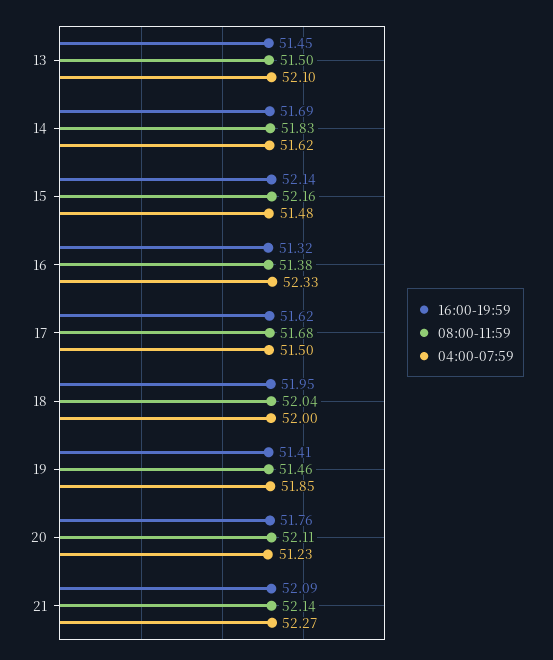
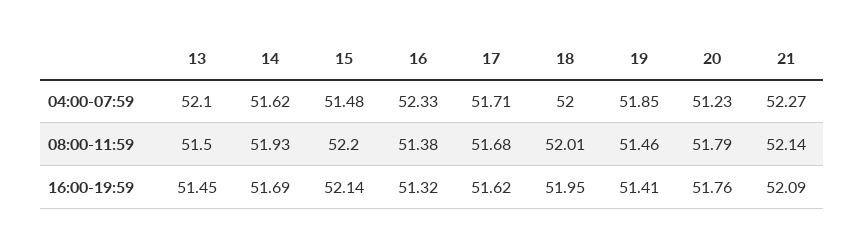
08:00-11:59, 14: 51.83 -> 51.93
08:00-11:59, 15: 52.16 -> 52.2
04:00-07:59, 17: 51.5 -> 51.71
08:00-11:59, 18: 52.04 -> 52.01
08:00-11:59, 20: 52.11 -> 51.79

